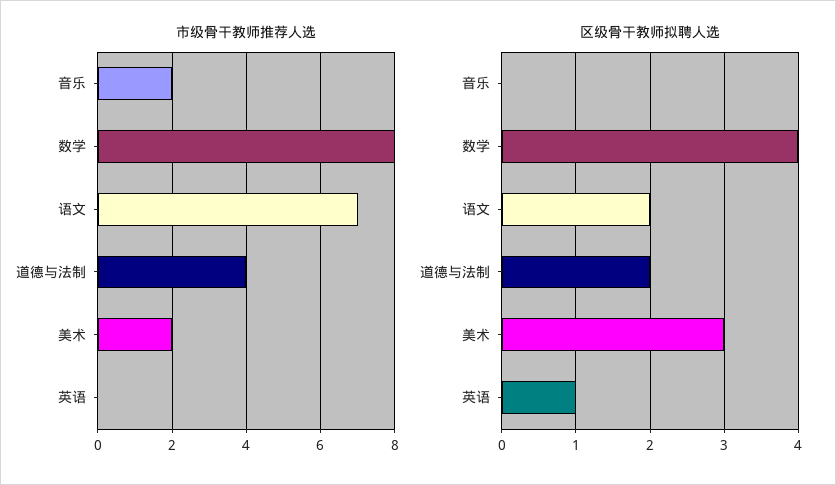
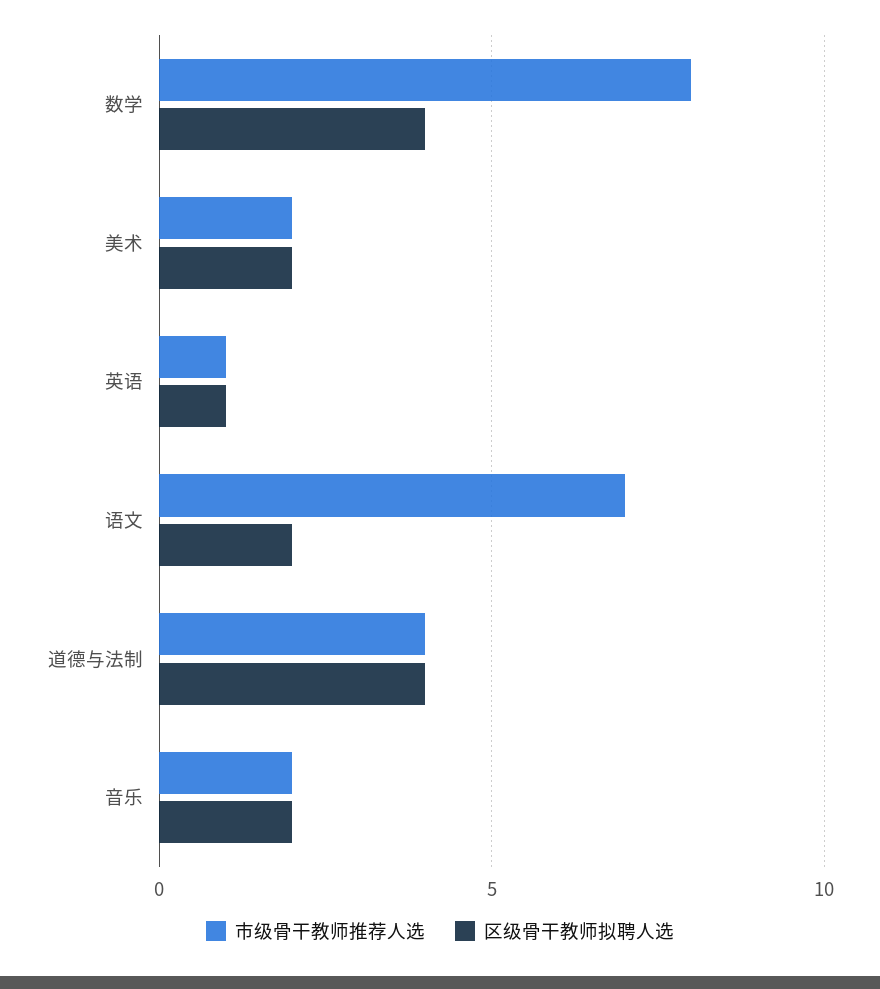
市级骨干教师推荐人选, 英语: 0 -> 1
区级骨干教师拟聘人选, 音乐: 0 -> 2
区级骨干教师拟聘人选, 道德与法制: 2 -> 4
区级骨干教师拟聘人选, 美术: 3 -> 2

